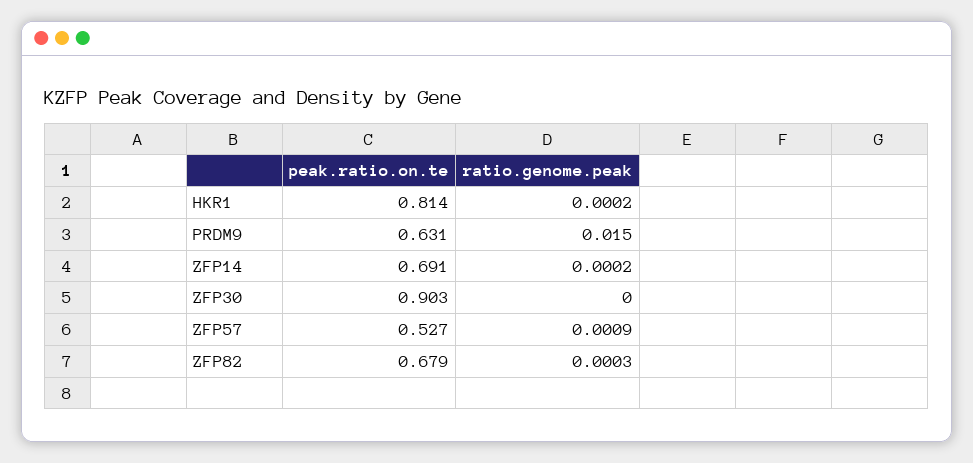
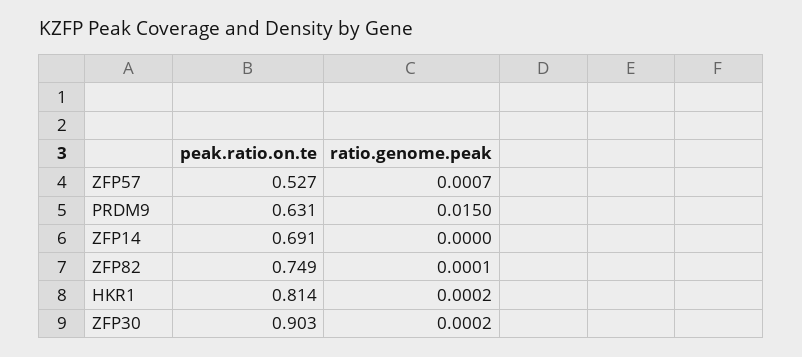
ratio.genome.peak, ZFP14: 0.0002 -> 0
ratio.genome.peak, ZFP30: 0 -> 0.0002
ratio.genome.peak, ZFP57: 0.0009 -> 0.0007
peak.ratio.on.te, ZFP82: 0.679 -> 0.749
ratio.genome.peak, ZFP82: 0.0003 -> 0.0001

